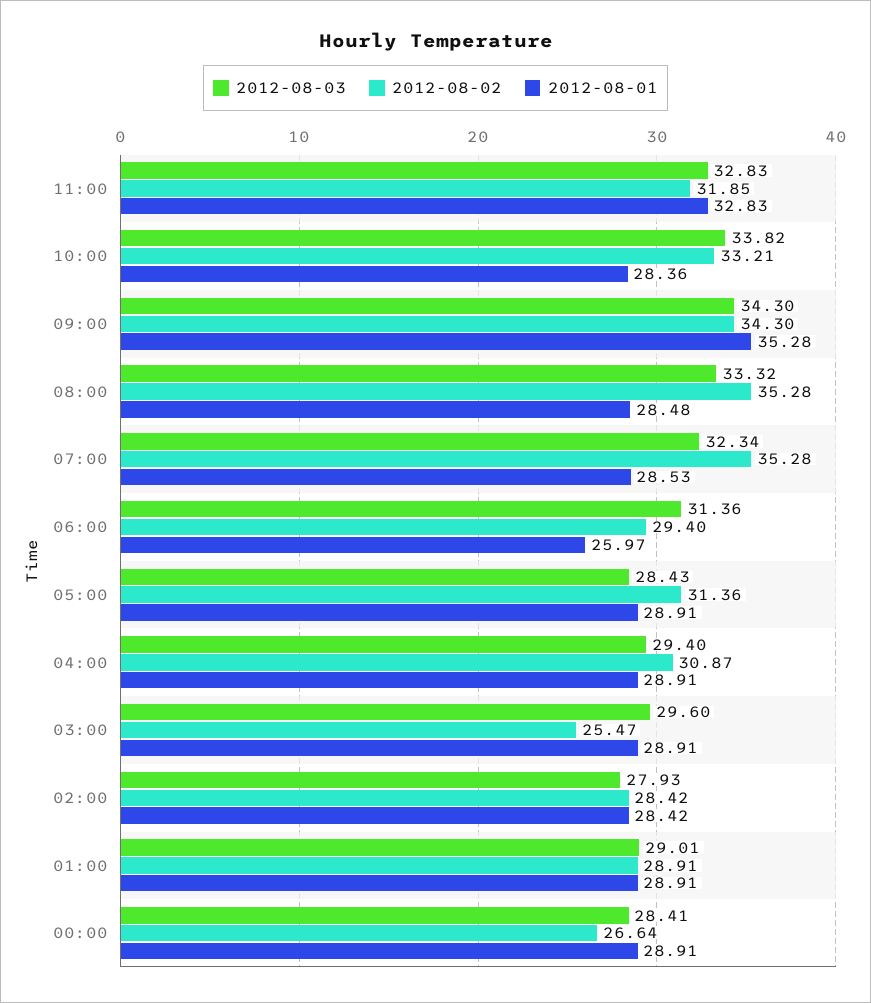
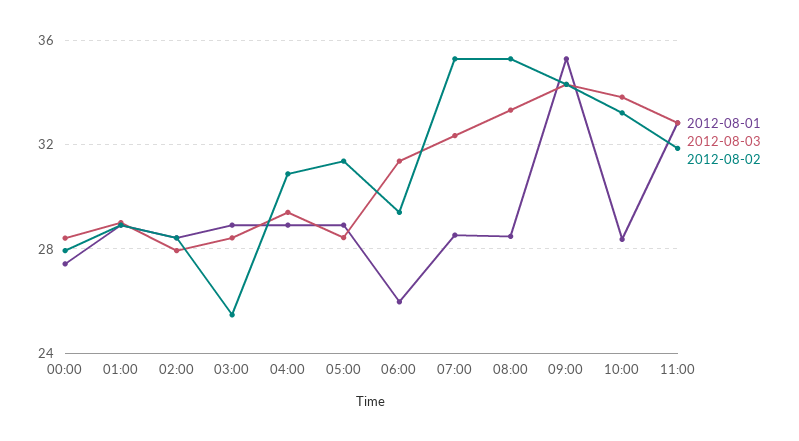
2012-08-03, 03:00: 29.6 -> 28.5
2012-08-02, 00:00: 26.64 -> 28
2012-08-01, 00:00: 28.91 -> 27.5

